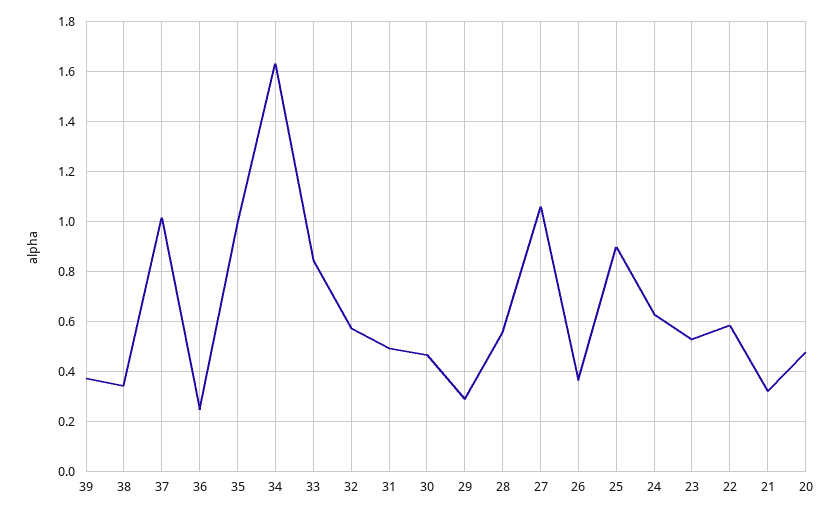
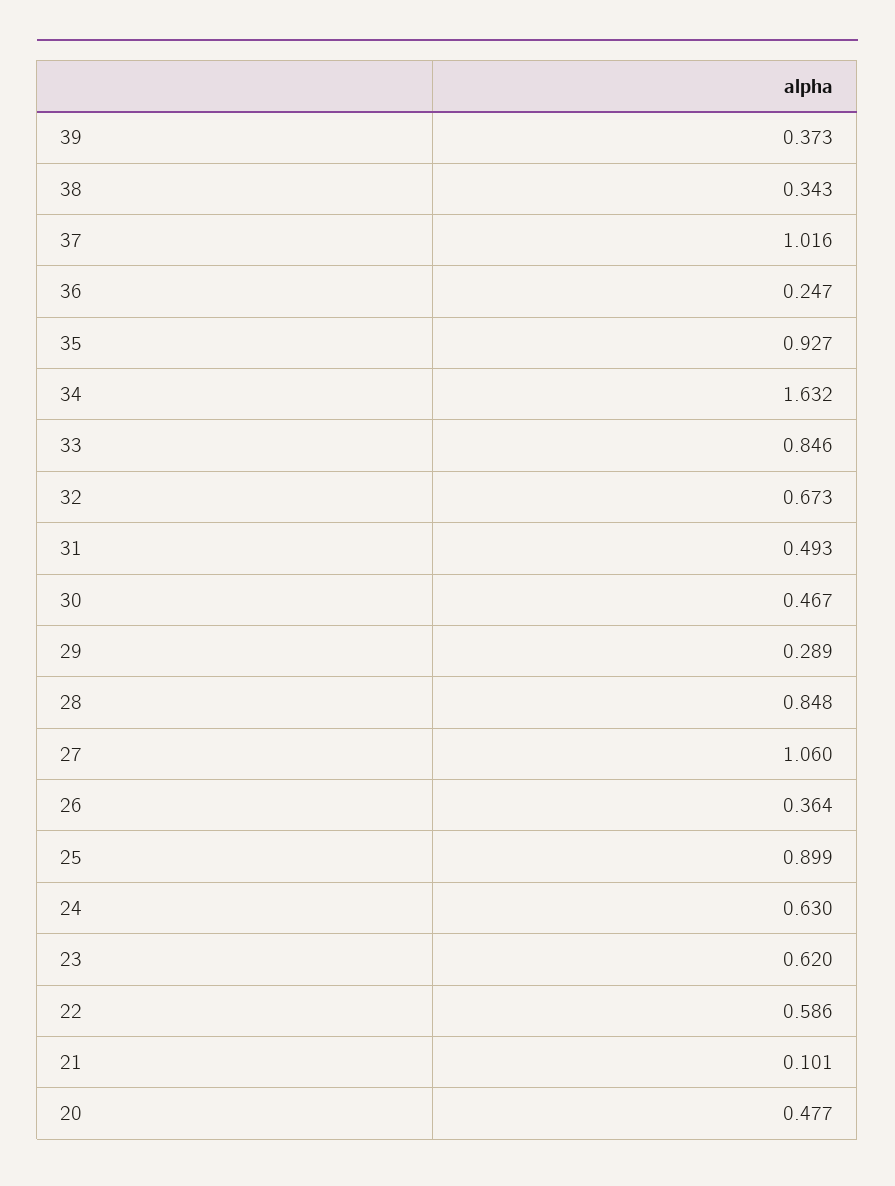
35: 1 -> 0.927
32: 0.575 -> 0.673
28: 0.55 -> 0.848
23: 0.525 -> 0.62
21: 0.325 -> 0.101

